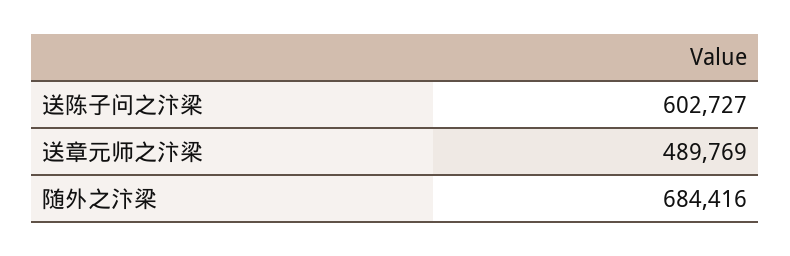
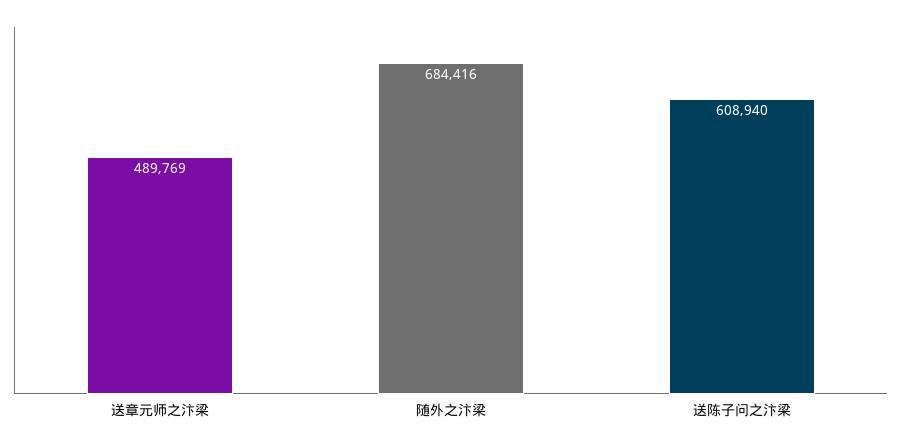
送陈子问之汴梁: 602727 -> 608940

